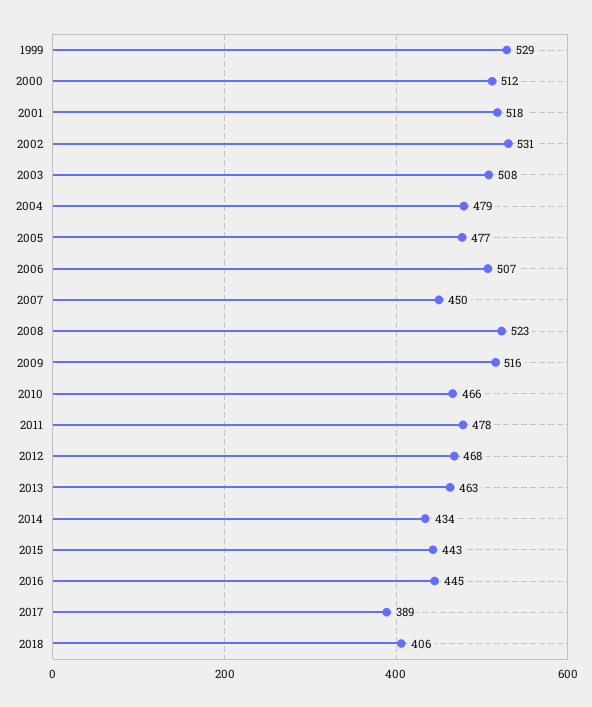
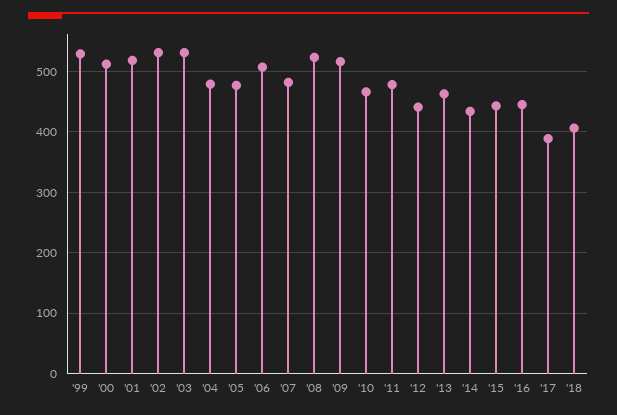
2003: 508 -> 530
2007: 450 -> 480
2012: 468 -> 440

